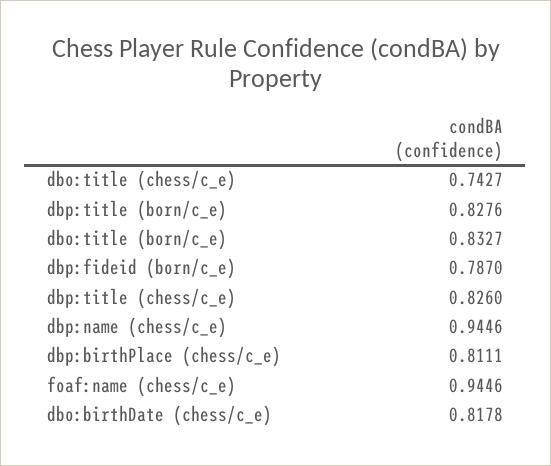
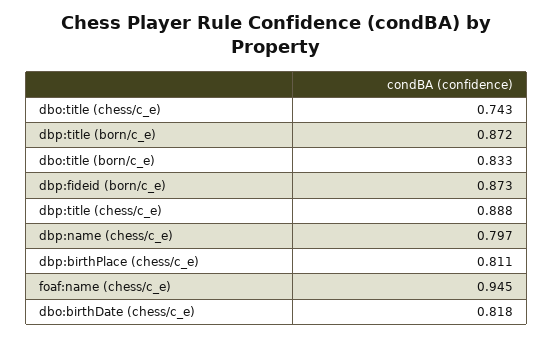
dbp:title (born/c_e): 0.8276 -> 0.872
dbp:fideid (born/c_e): 0.787 -> 0.873
dbp:title (chess/c_e): 0.826 -> 0.888
dbp:name (chess/c_e): 0.9446 -> 0.797

